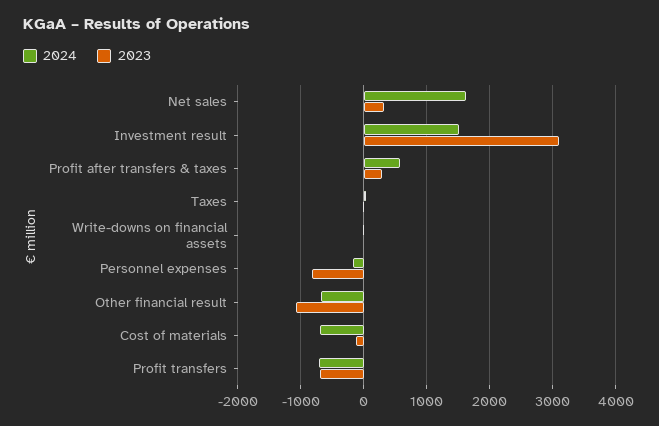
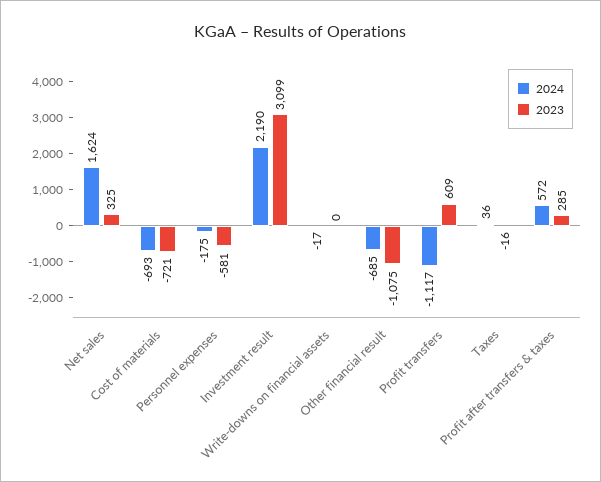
2024, Investment result: 1500 -> 2190
2023, Personnel expenses: -800 -> -581
2023, Cost of materials: -100 -> -721
2024, Profit transfers: -700 -> -1117
2023, Profit transfers: -700 -> 609

